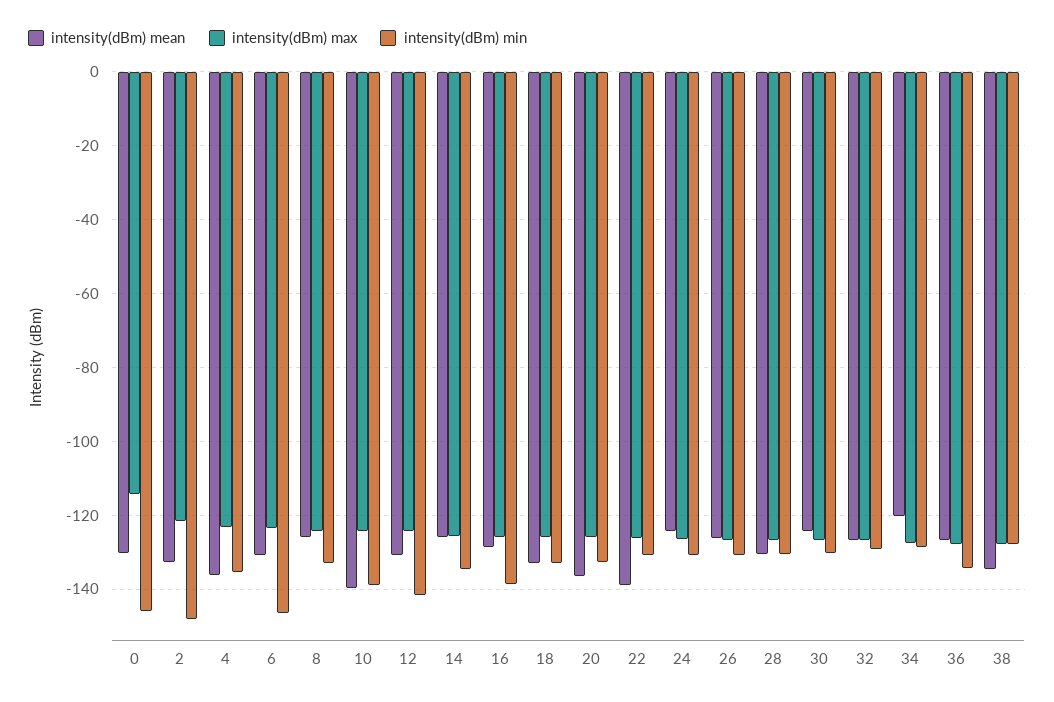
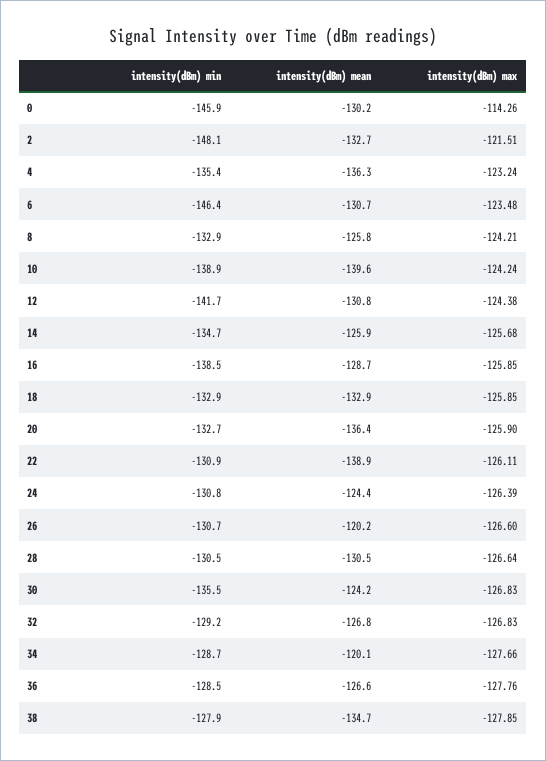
intensity(dBm) mean, 26: -126 -> -120.2
intensity(dBm) min, 30: -130 -> -135.5
intensity(dBm) min, 36: -134 -> -128.5

